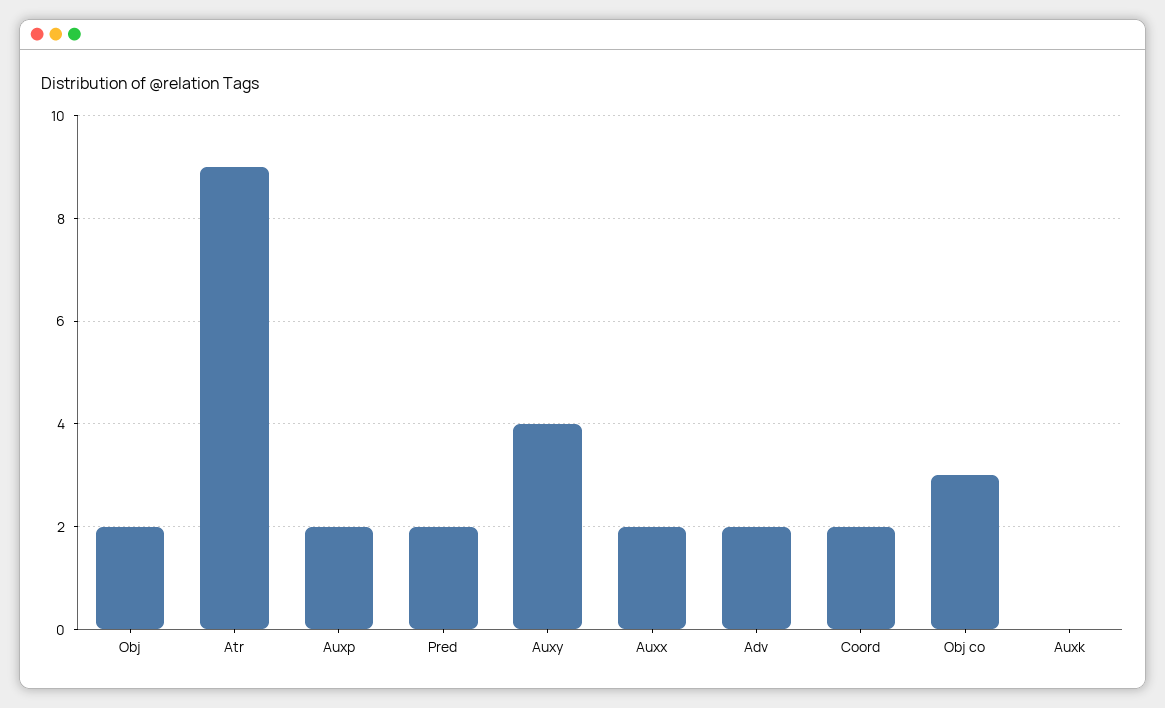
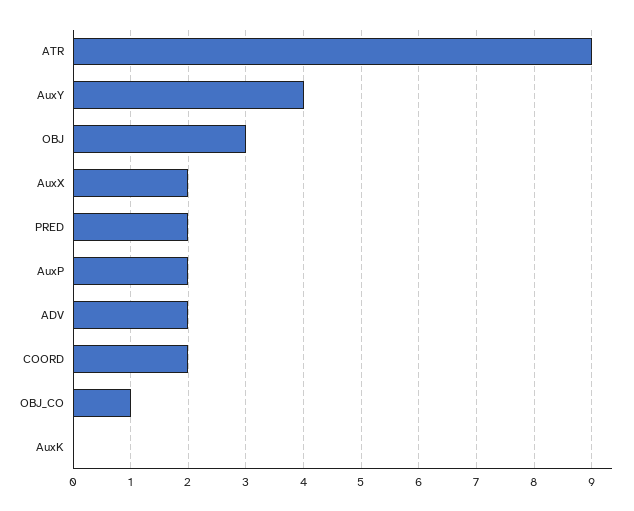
Obj: 2 -> 3
Obj co: 3 -> 1

